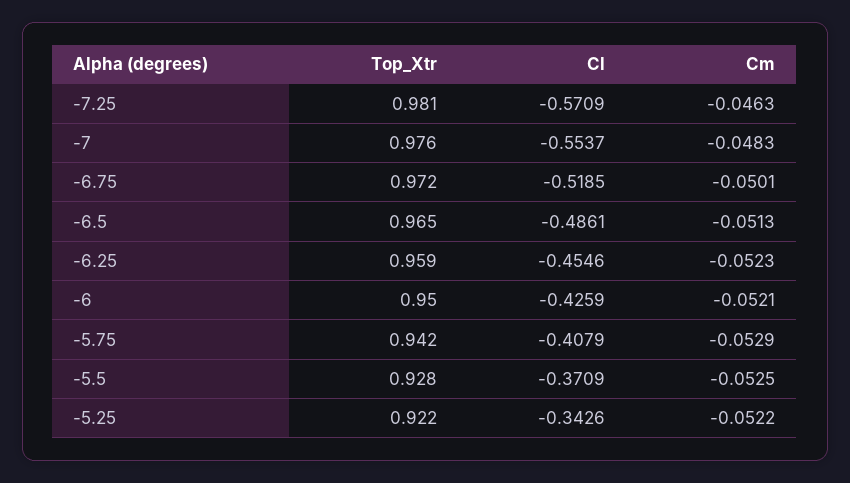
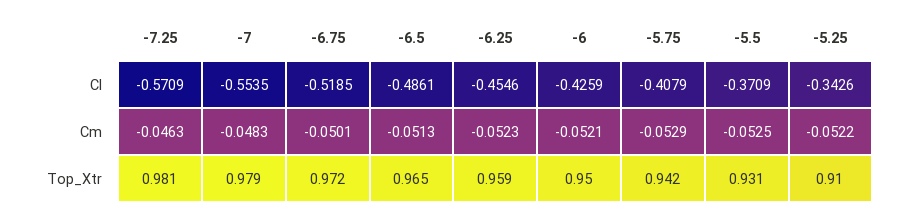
Top_Xtr, -7: 0.976 -> 0.979
Cl, -7: -0.5537 -> -0.5535
Top_Xtr, -5.5: 0.928 -> 0.931
Top_Xtr, -5.25: 0.922 -> 0.91

